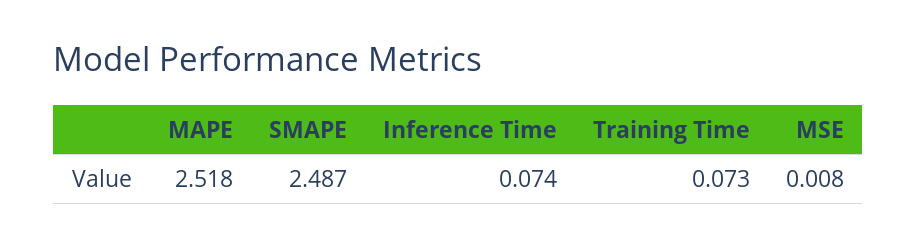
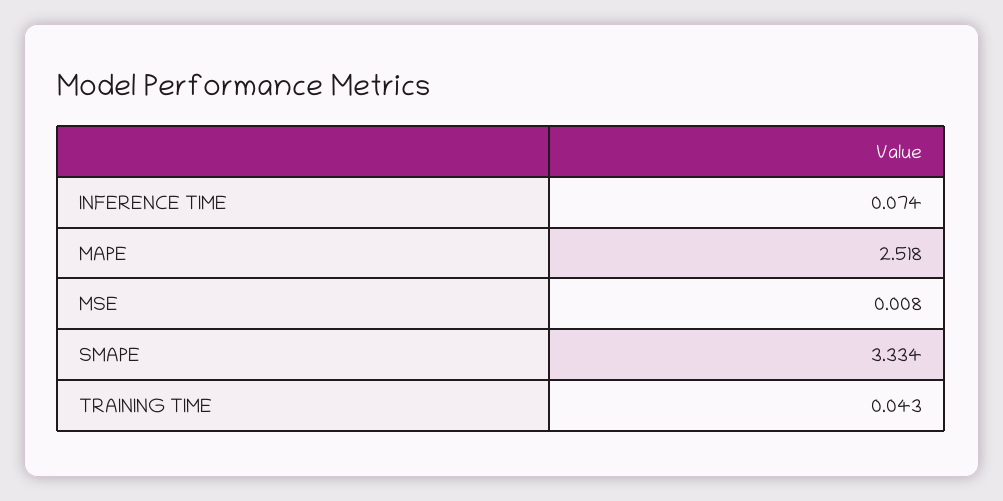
SMAPE: 2.487 -> 3.334
Training Time: 0.073 -> 0.043

